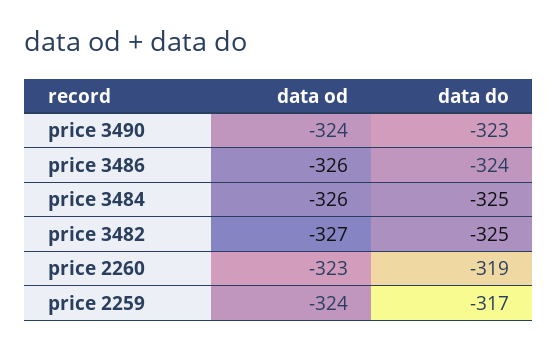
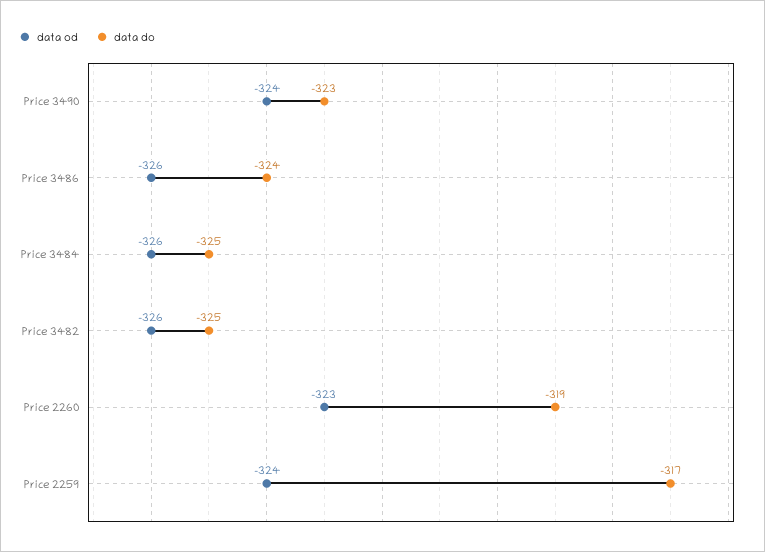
data od, price 3482: -327 -> -326

